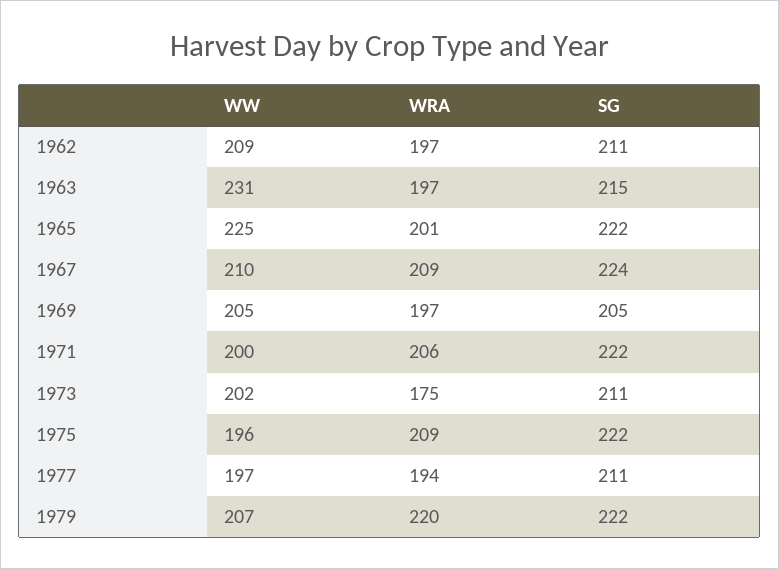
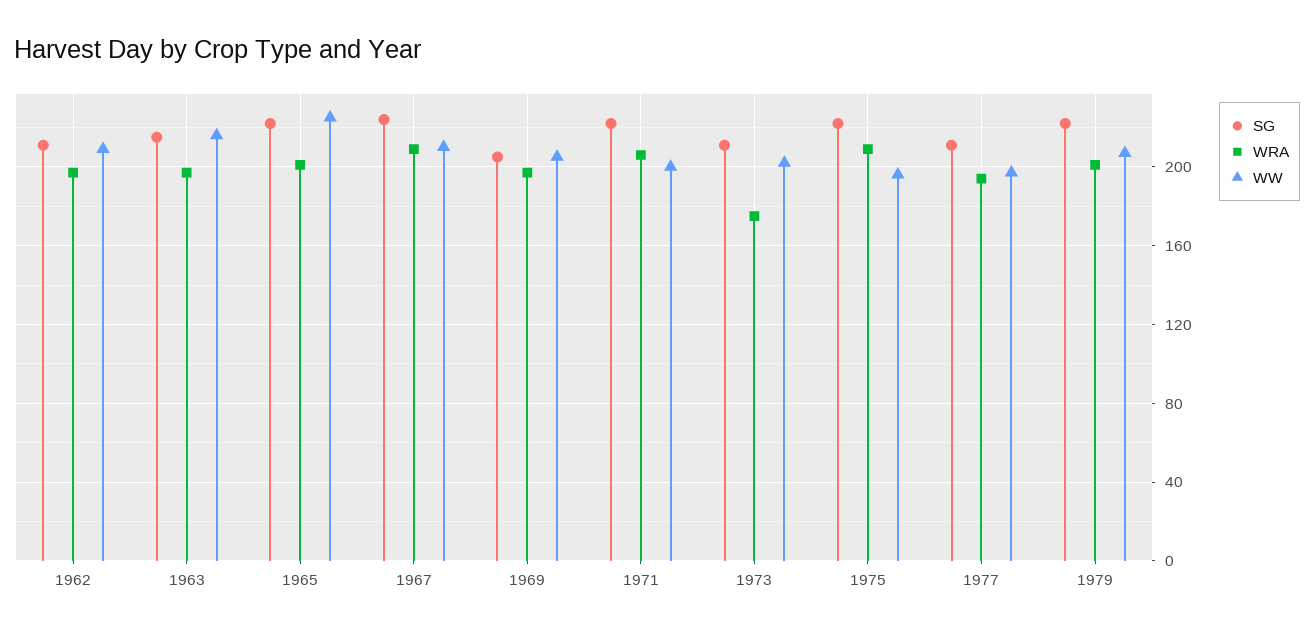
WW, 1963: 231 -> 215
WRA, 1979: 220 -> 200

